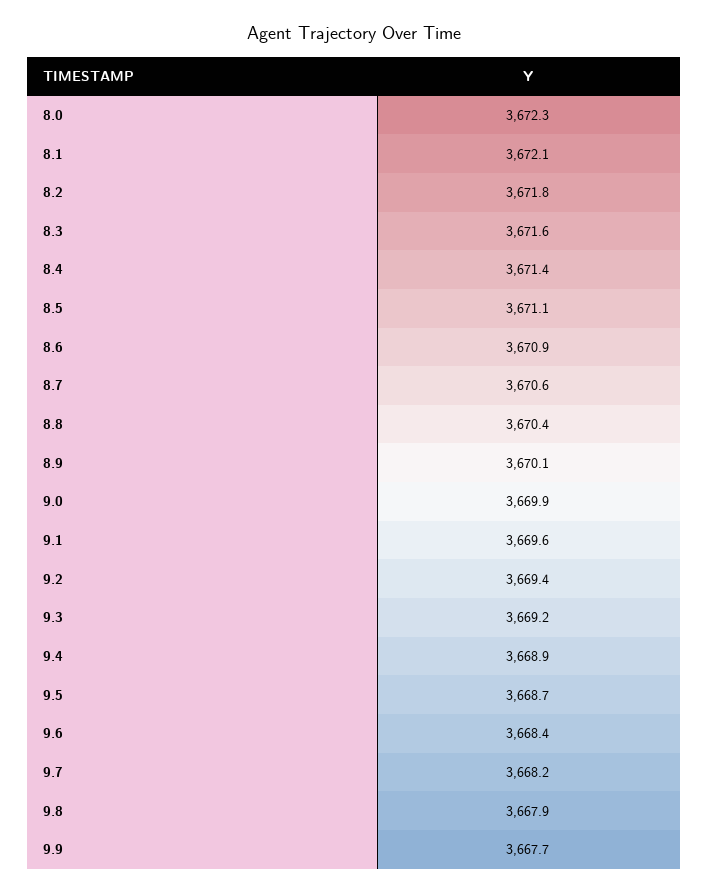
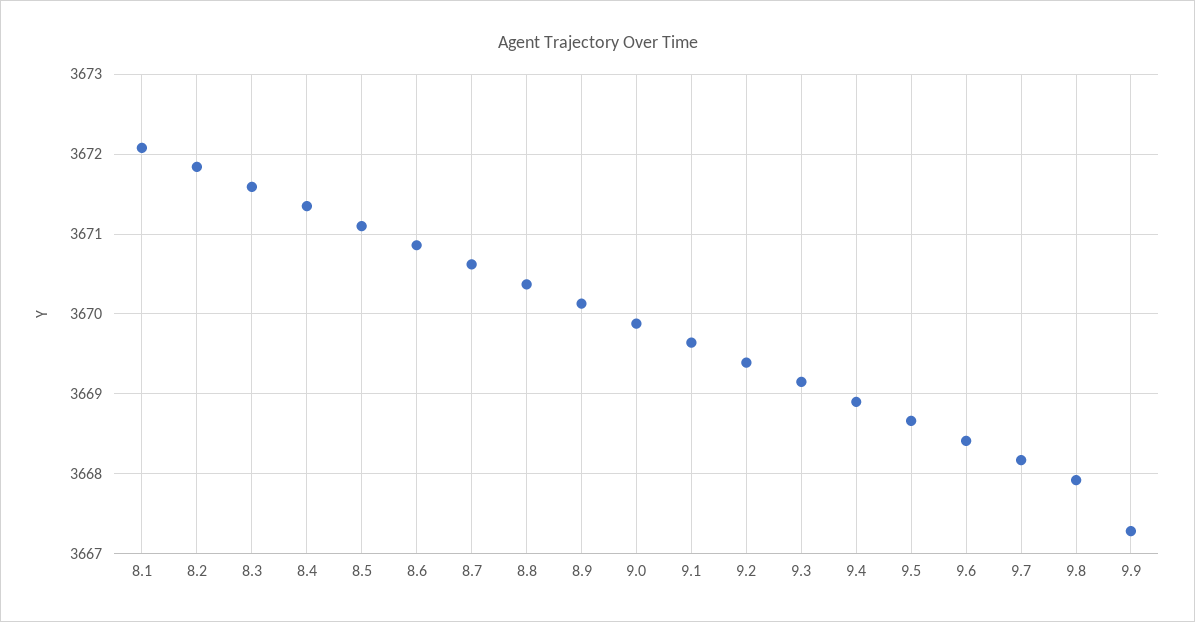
8.0: 3672.3 -> none
9.9: 3667.7 -> 3667.3

